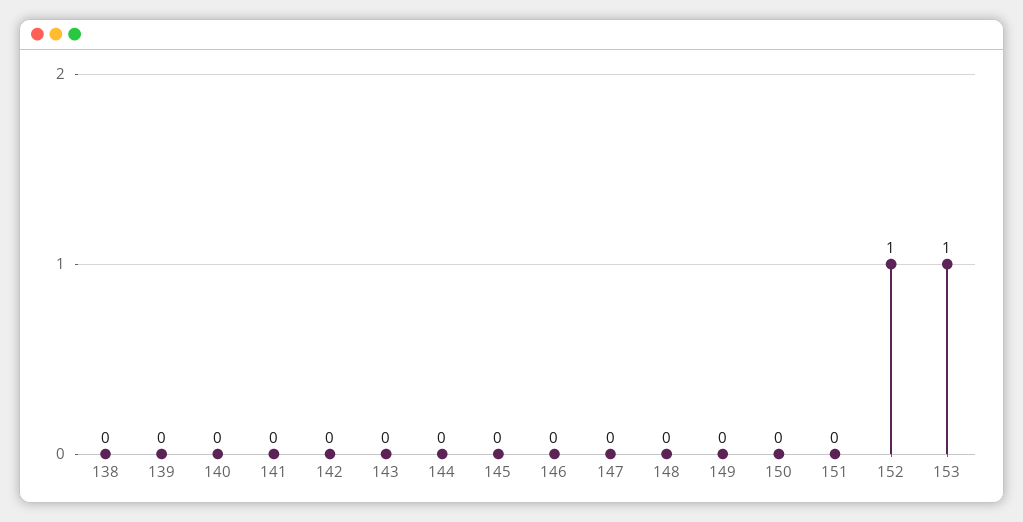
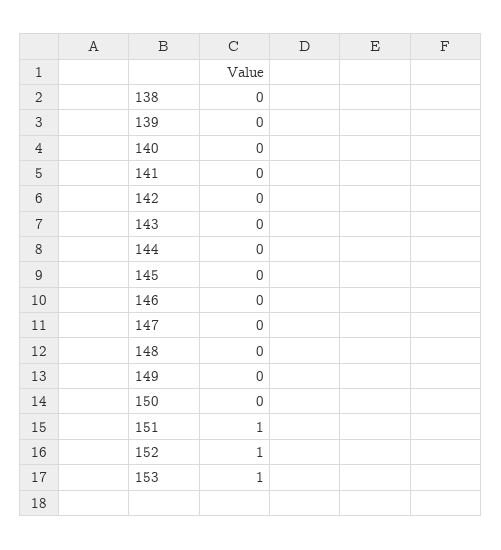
151: 0 -> 1

